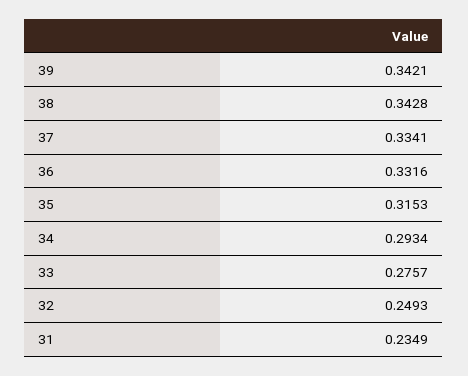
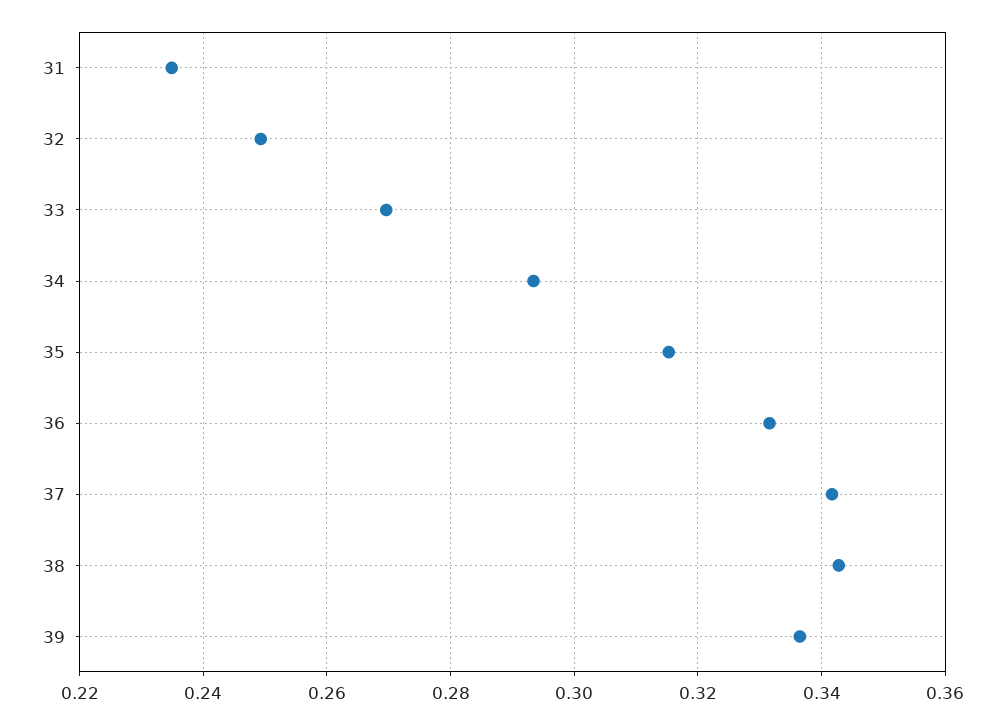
39: 0.3421 -> 0.336
37: 0.3341 -> 0.342
33: 0.2757 -> 0.27

